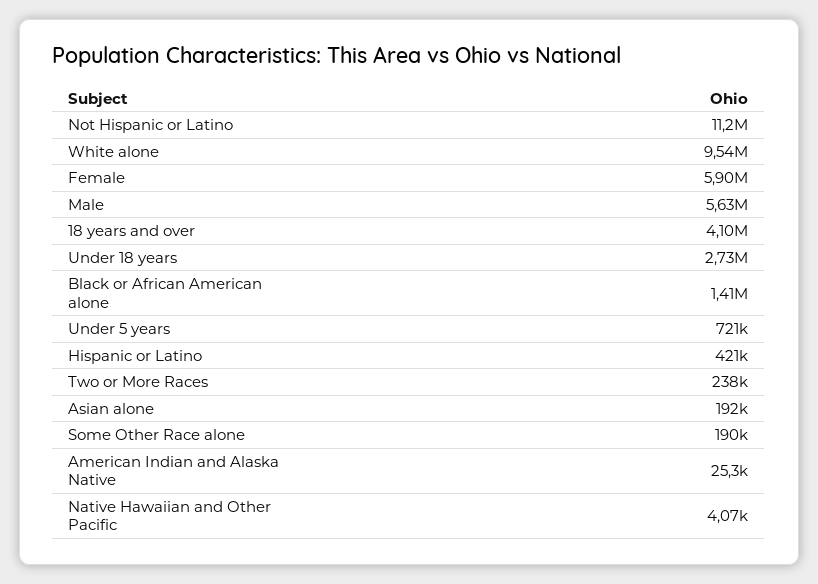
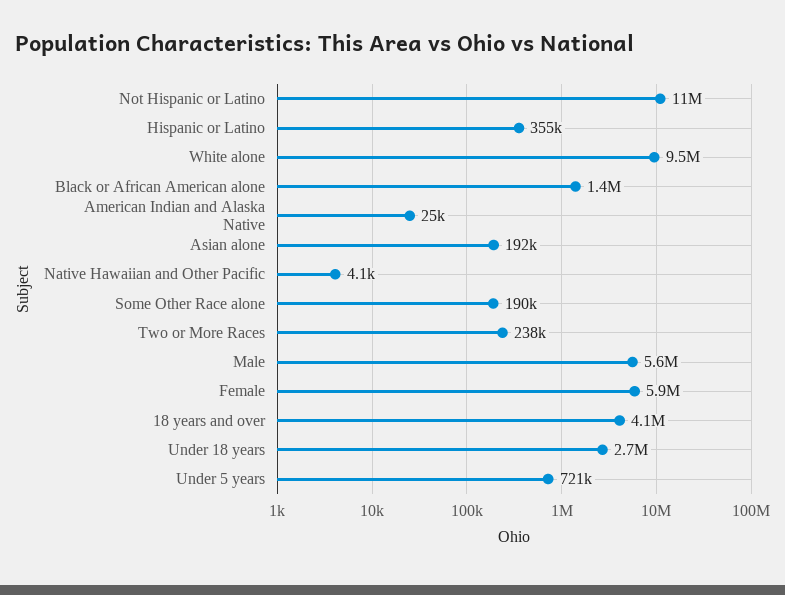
Hispanic or Latino: 421000 -> 355000

